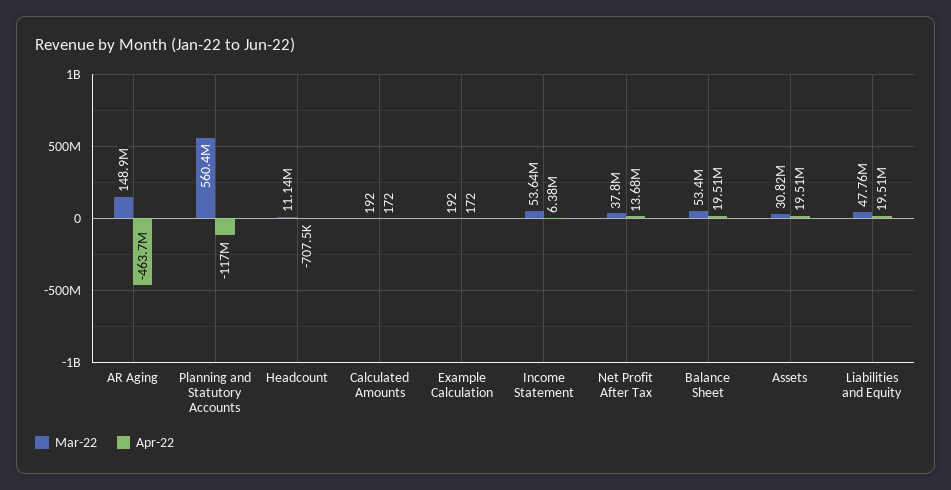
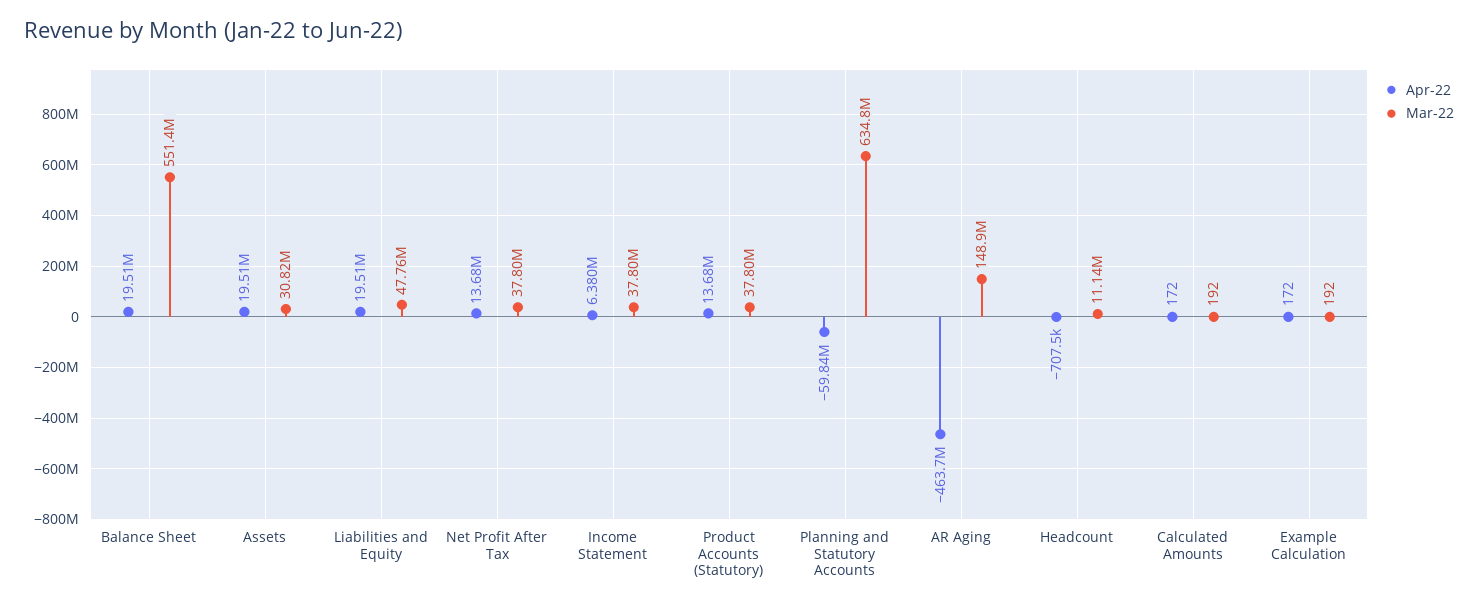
Mar-22, Planning and Statutory Accounts: 560400000 -> 634800000
Apr-22, Planning and Statutory Accounts: -117000000 -> -59840000
Mar-22, Income Statement: 53640000 -> 37800000
Mar-22, Balance Sheet: 53400000 -> 551400000
Apr-22, Product Accounts (Statutory): none -> 13680000
Mar-22, Product Accounts (Statutory): none -> 37800000

